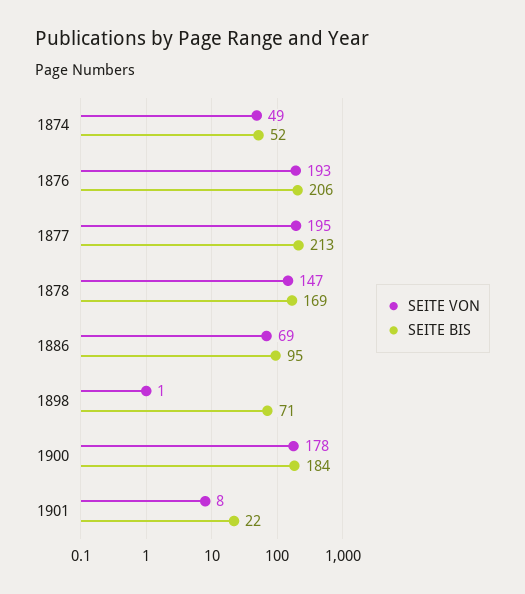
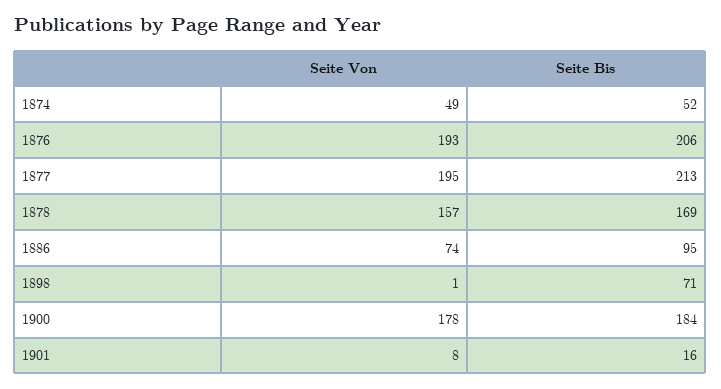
SEITE VON, 1878: 147 -> 157
SEITE VON, 1886: 69 -> 74
SEITE BIS, 1901: 22 -> 16

